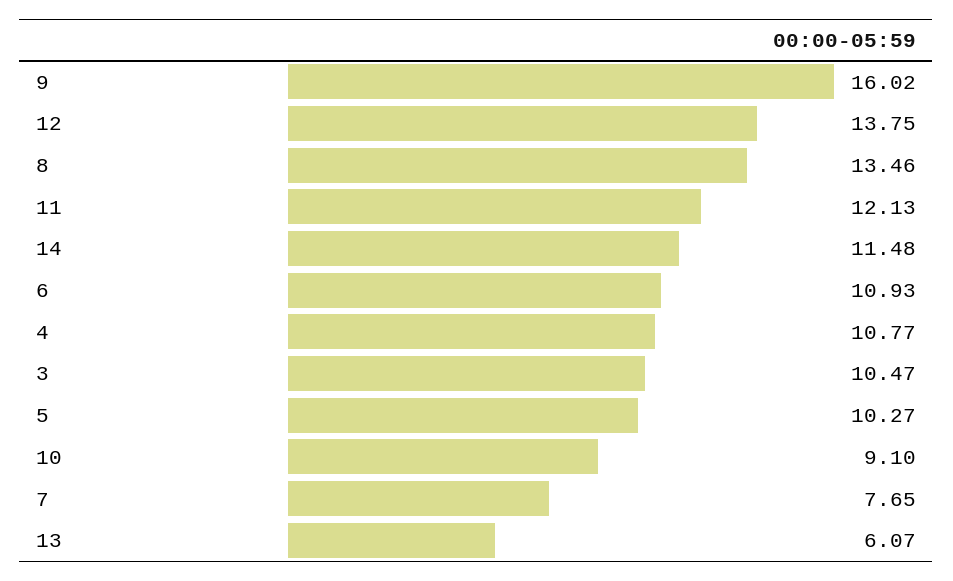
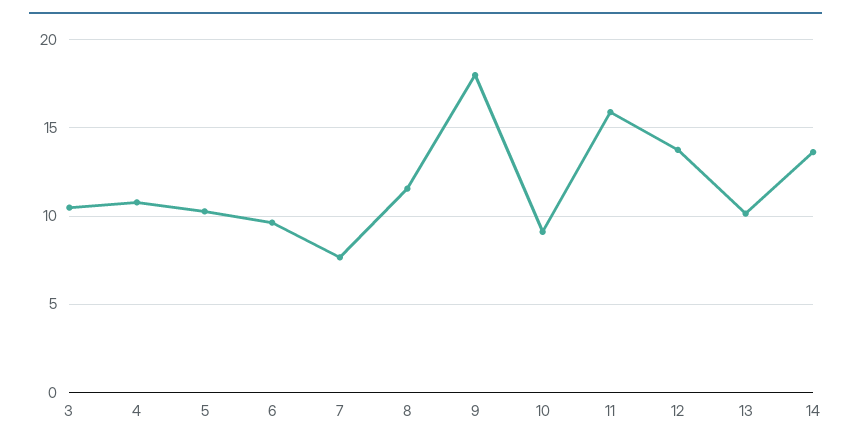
9: 16.02 -> 18
8: 13.46 -> 11.5
11: 12.13 -> 16
14: 11.48 -> 13.5
6: 10.93 -> 9.5
13: 6.07 -> 10

